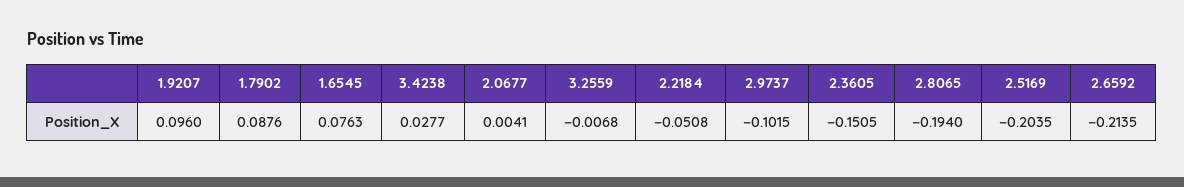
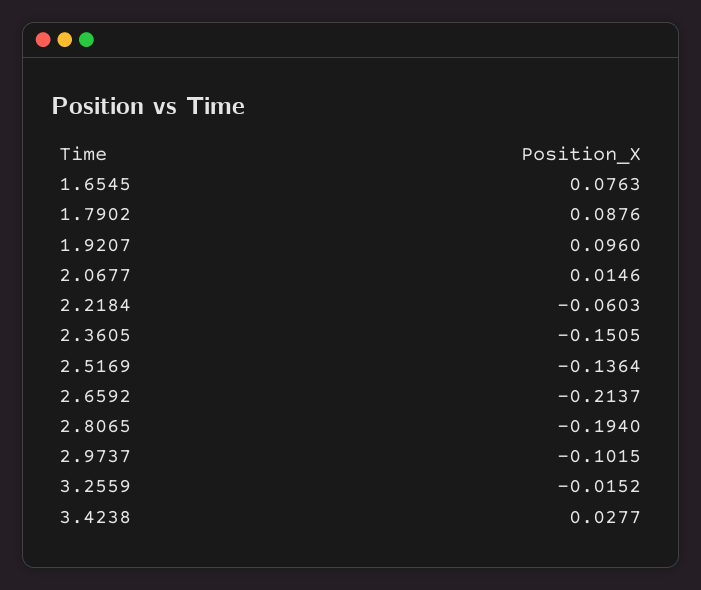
2.0677: 0.0041 -> 0.0146
3.2559: -0.0068 -> -0.0152
2.2184: -0.0508 -> -0.0603
2.5169: -0.2035 -> -0.1364
2.6592: -0.2135 -> -0.2137

